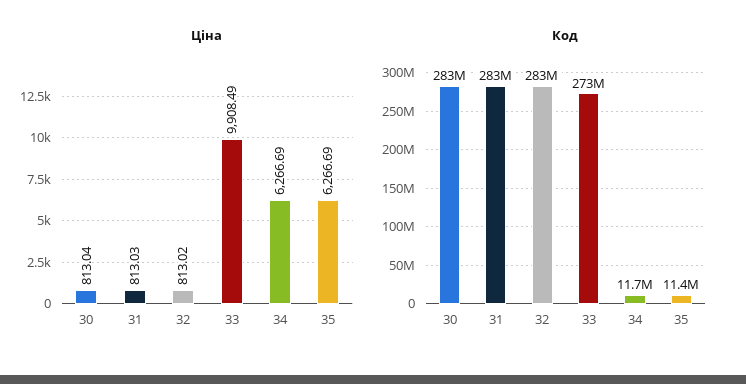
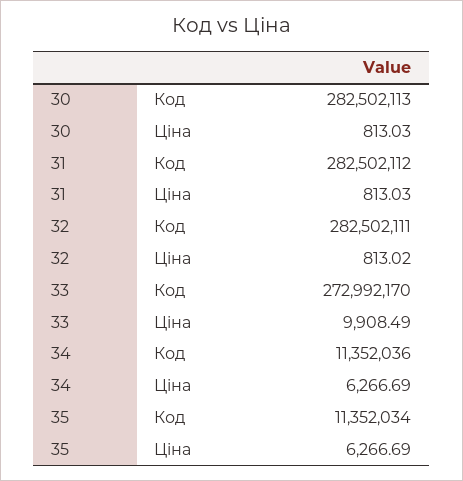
Ціна, 30: 813.04 -> 813.03
Код, 34: 11700000 -> 11352036

